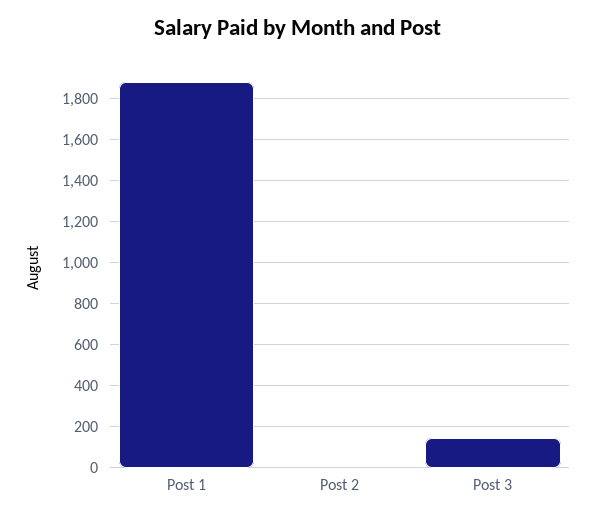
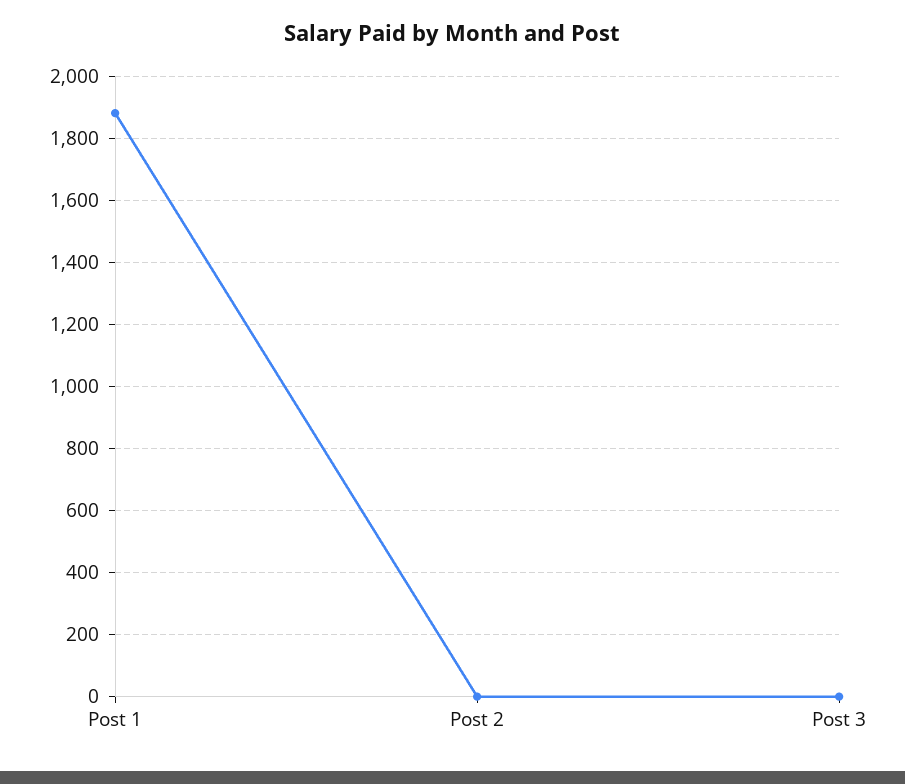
Post 3: 150 -> 0

